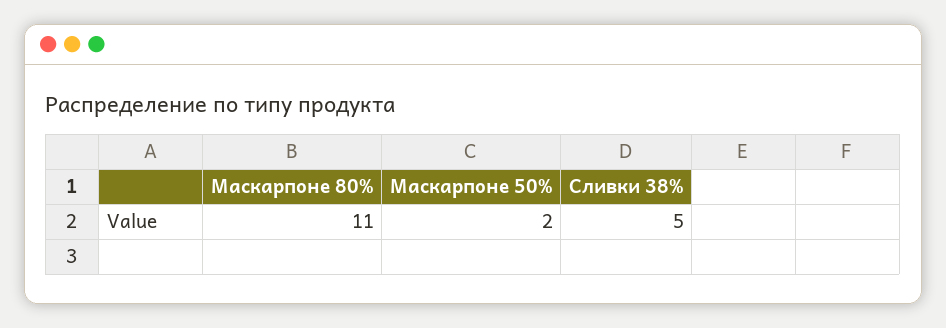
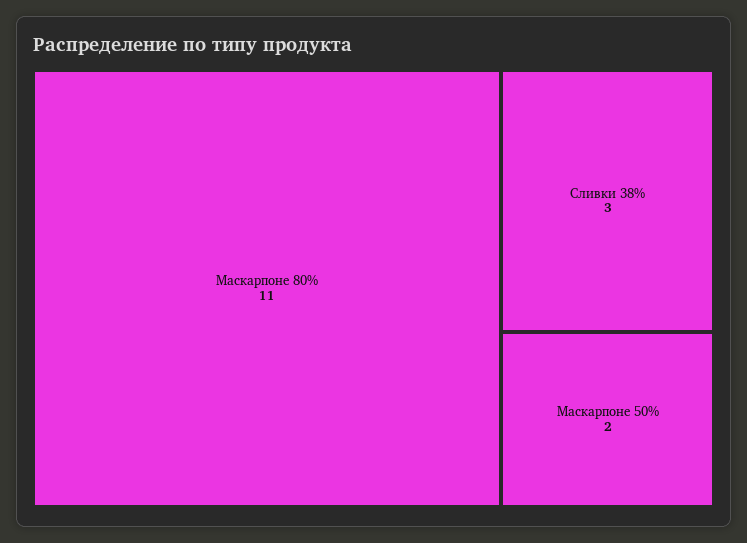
Сливки 38%: 5 -> 3

